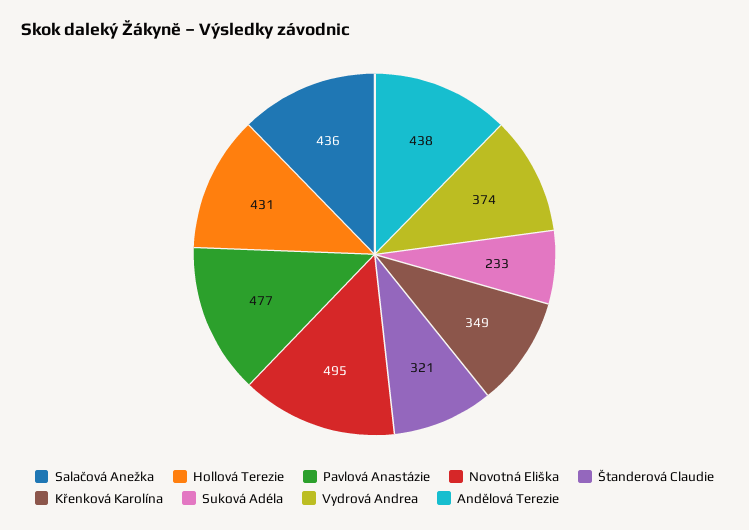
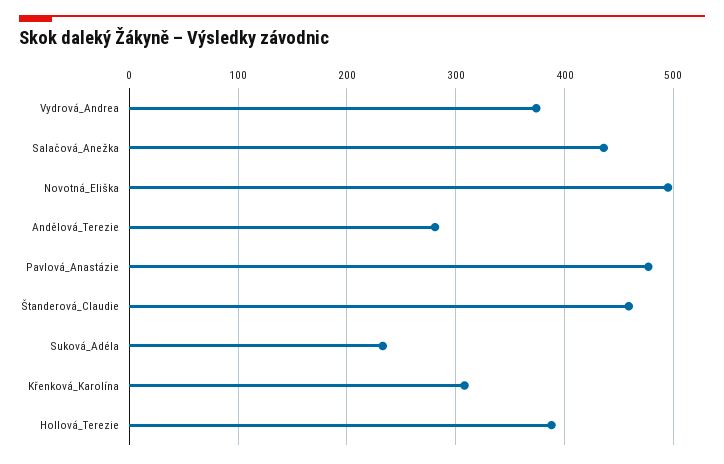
Hollová Terezie: 431 -> 390
Štanderová Claudie: 321 -> 460
Křenková Karolína: 349 -> 310
Andělová Terezie: 438 -> 280

